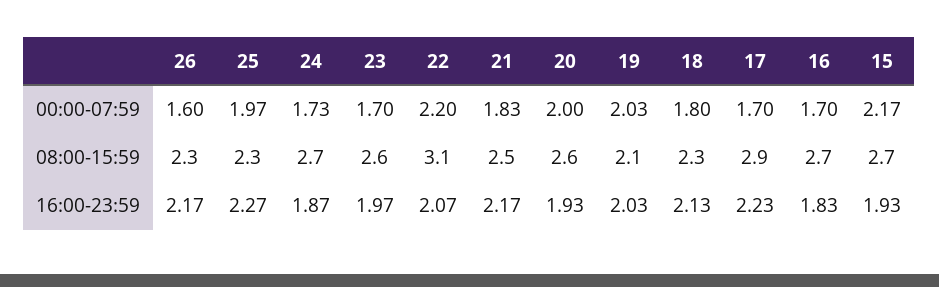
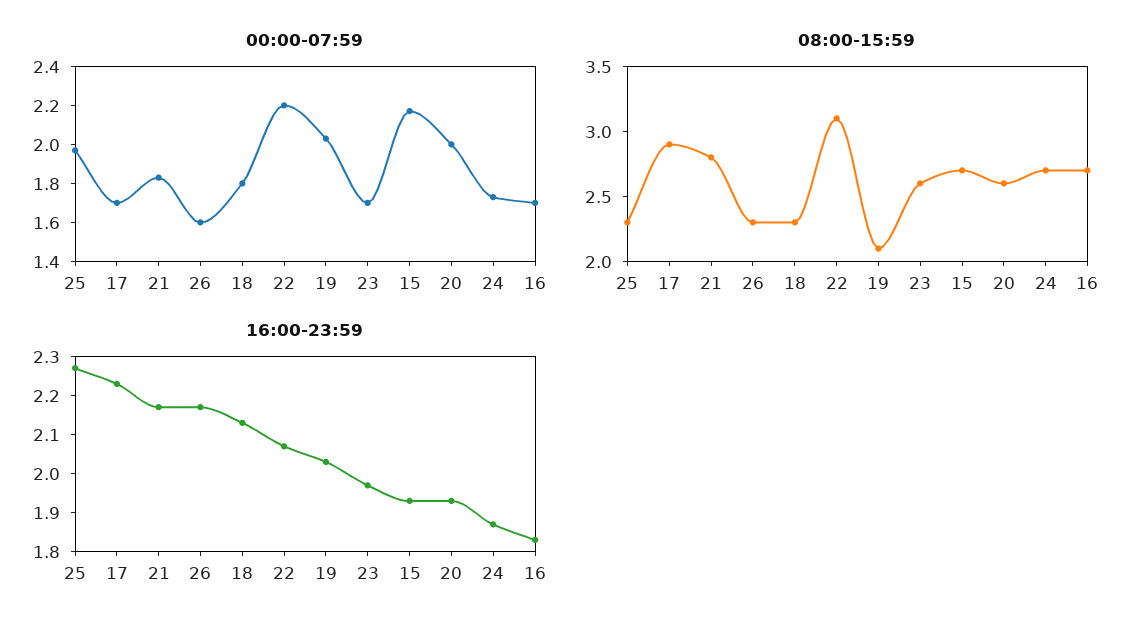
08:00-15:59, 21: 2.5 -> 2.8

